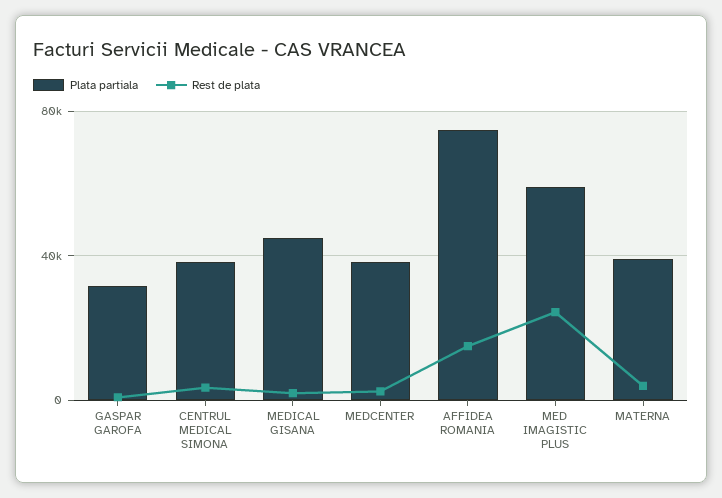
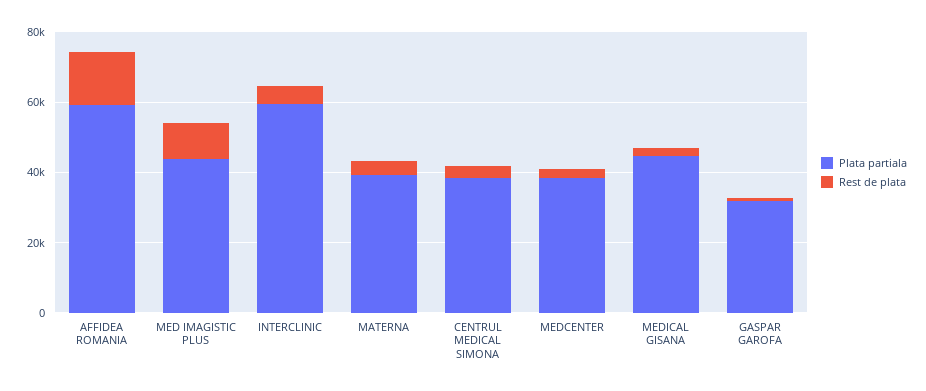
Plata partiala, AFFIDEA ROMANIA: 75000 -> 60000
Plata partiala, MED IMAGISTIC PLUS: 60000 -> 45000
Rest de plata, MED IMAGISTIC PLUS: 25000 -> 10000
Plata partiala, INTERCLINIC: none -> 60000
Rest de plata, INTERCLINIC: none -> 5000

